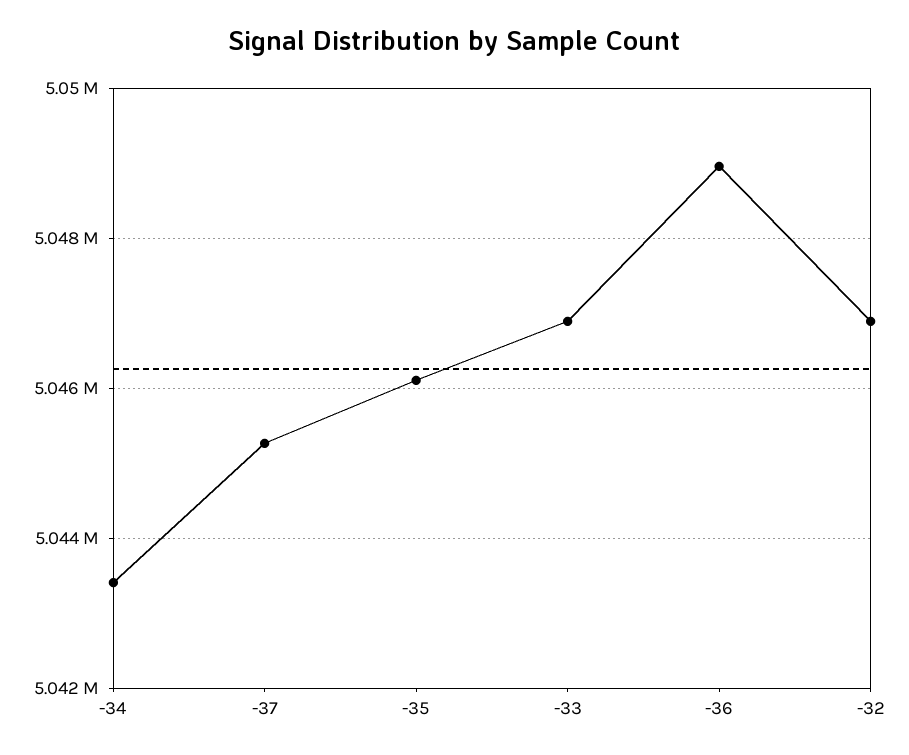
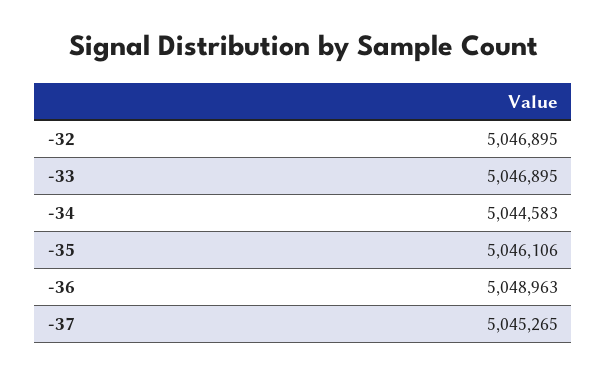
-34: 5043400 -> 5044583

